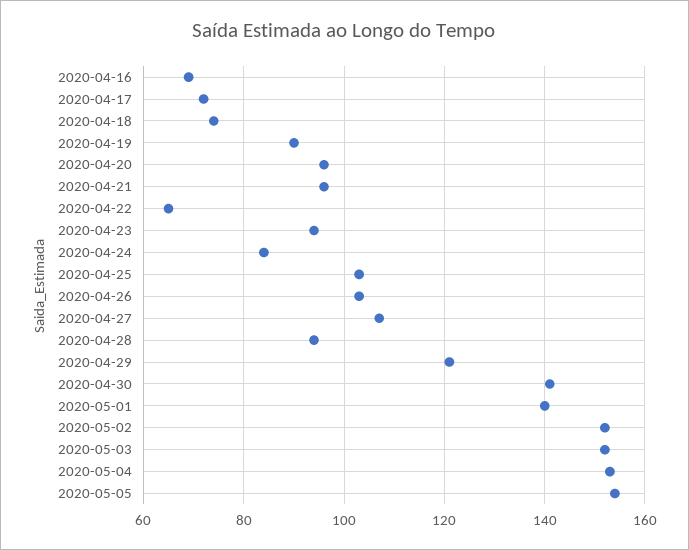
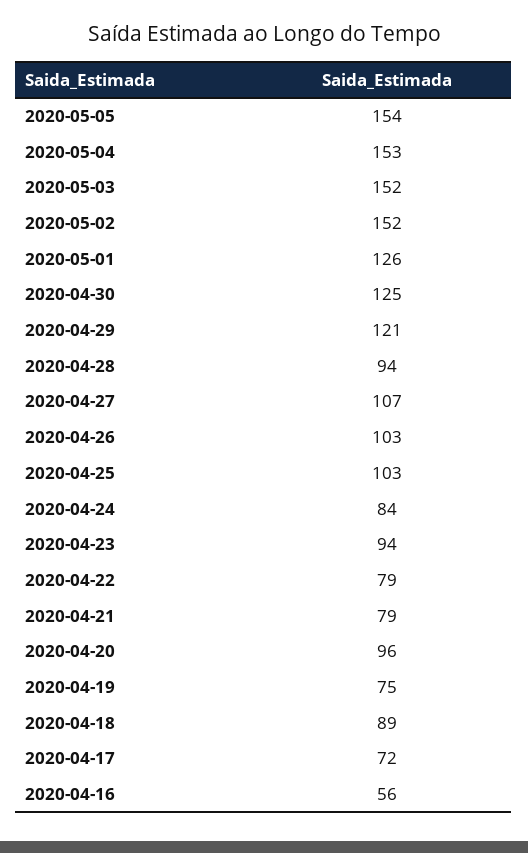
2020-04-16: 70 -> 56
2020-04-18: 75 -> 89
2020-04-19: 90 -> 75
2020-04-21: 95 -> 79
2020-04-22: 65 -> 79
2020-04-30: 140 -> 125
2020-05-01: 140 -> 126

